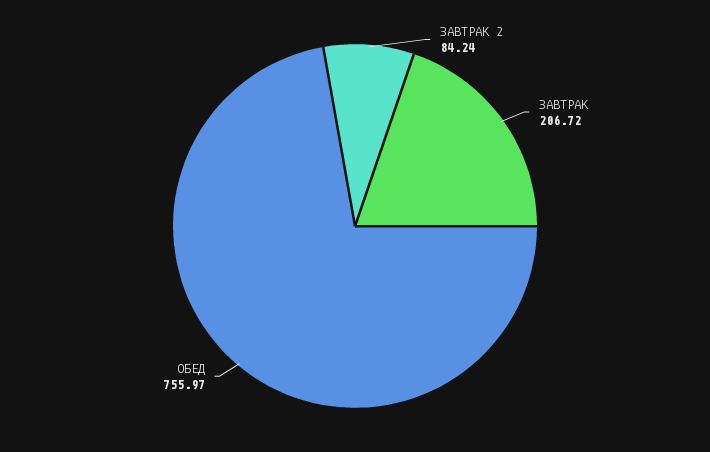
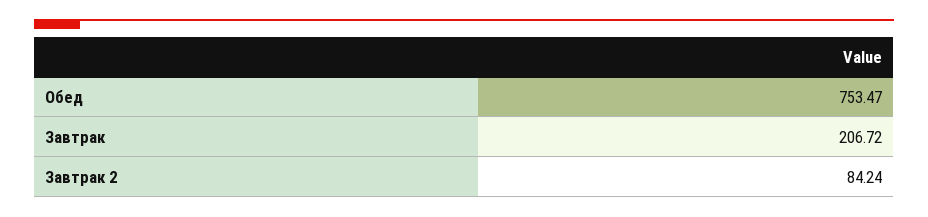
ОБЕД: 755.97 -> 753.47

